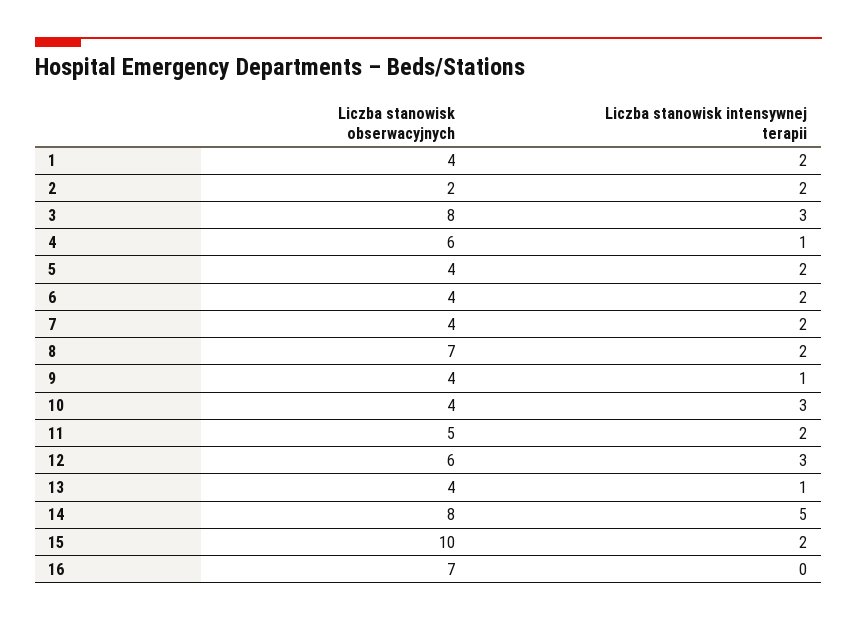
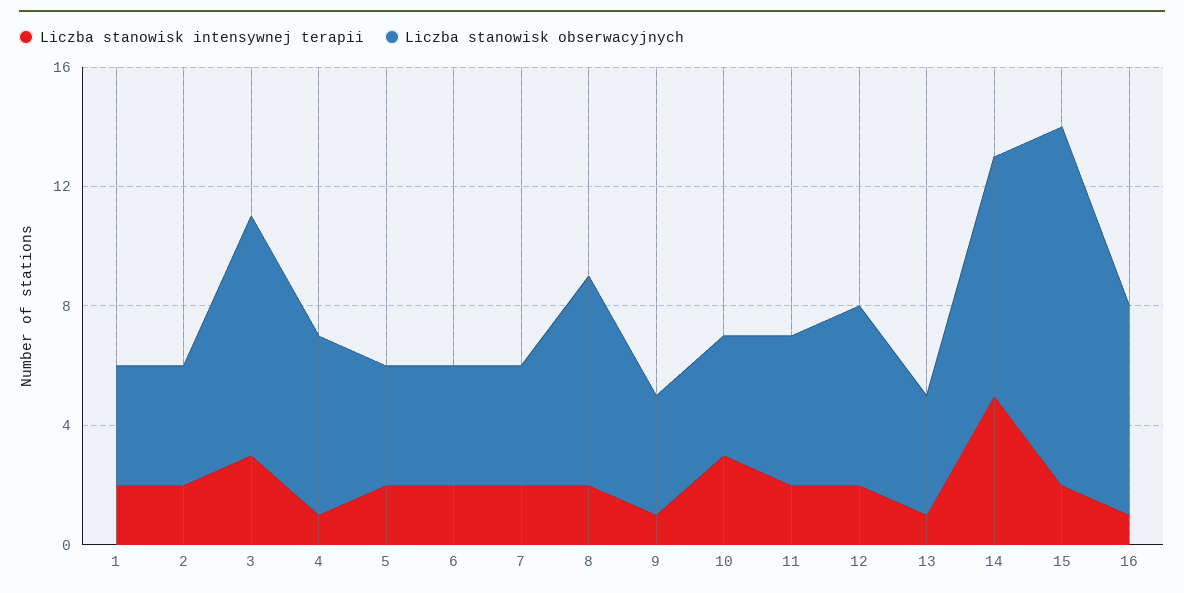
Liczba stanowisk obserwacyjnych, 2: 2 -> 4
Liczba stanowisk intensywnej terapii, 12: 3 -> 2
Liczba stanowisk obserwacyjnych, 15: 10 -> 12
Liczba stanowisk intensywnej terapii, 16: 0 -> 1

